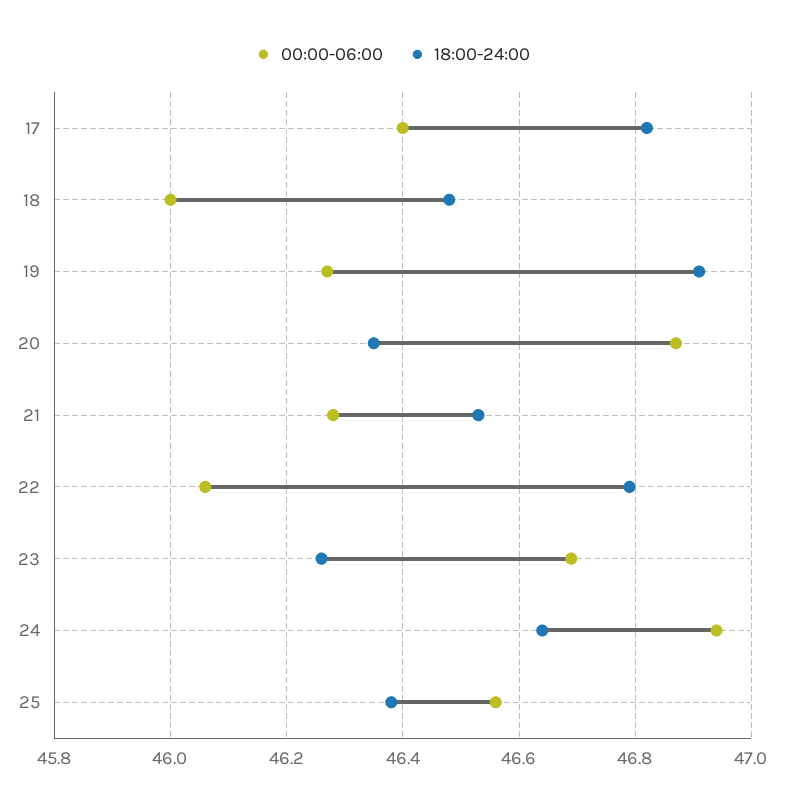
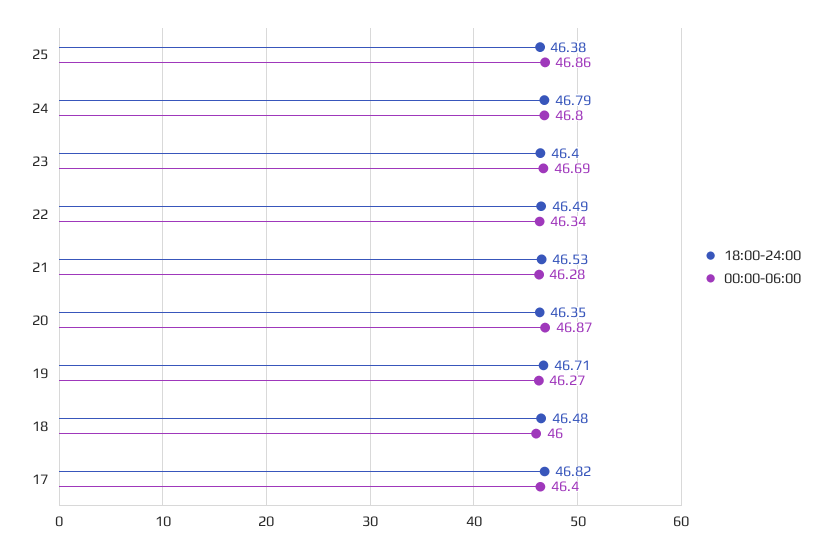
18:00-24:00, 19: 46.9 -> 46.71
00:00-06:00, 22: 46.05 -> 46.34
18:00-24:00, 22: 46.8 -> 46.49
18:00-24:00, 23: 46.25 -> 46.4
00:00-06:00, 24: 46.95 -> 46.8
18:00-24:00, 24: 46.65 -> 46.79
00:00-06:00, 25: 46.55 -> 46.86

